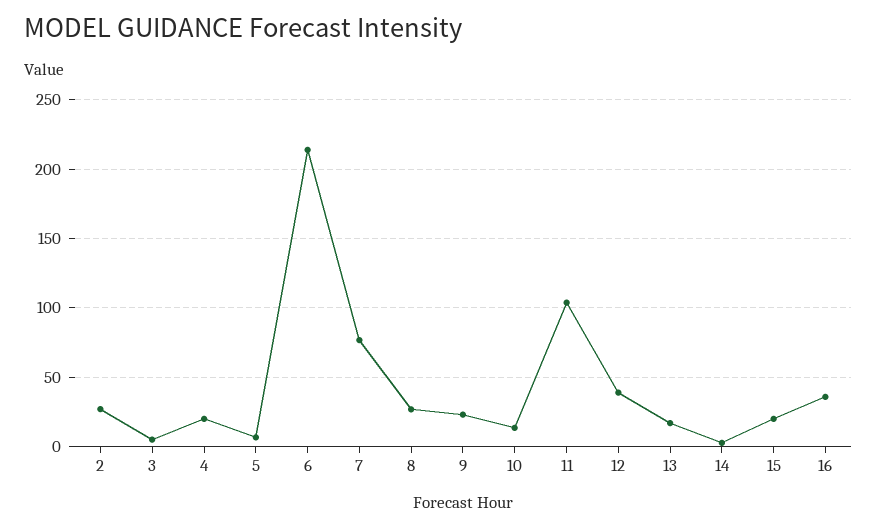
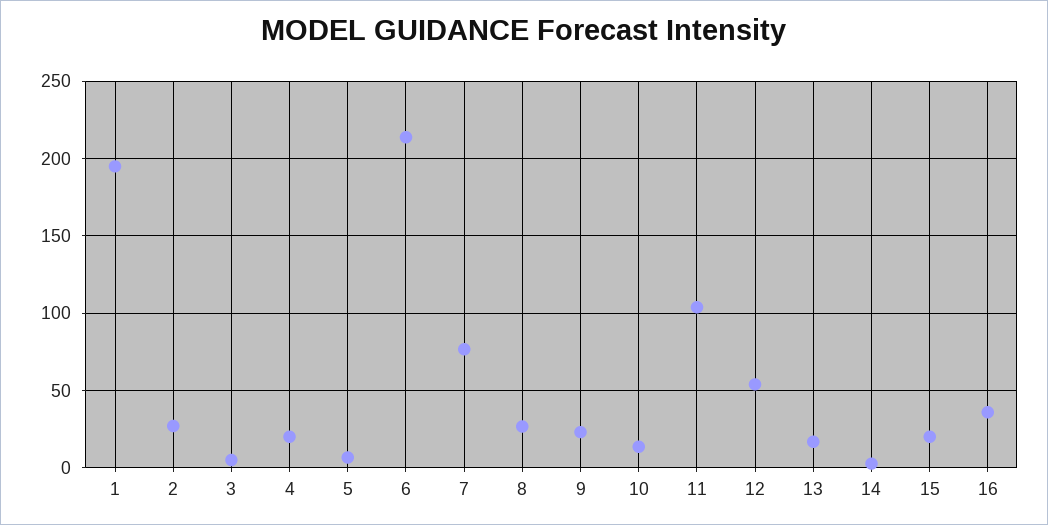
12: 40 -> 55
1: none -> 195

